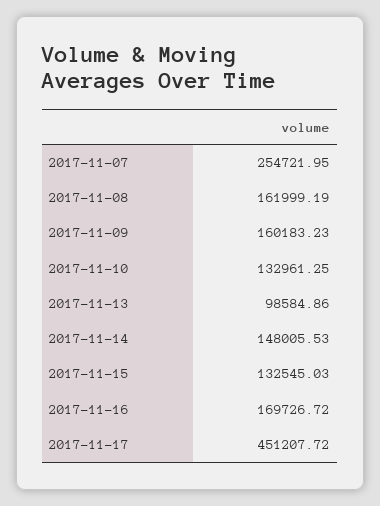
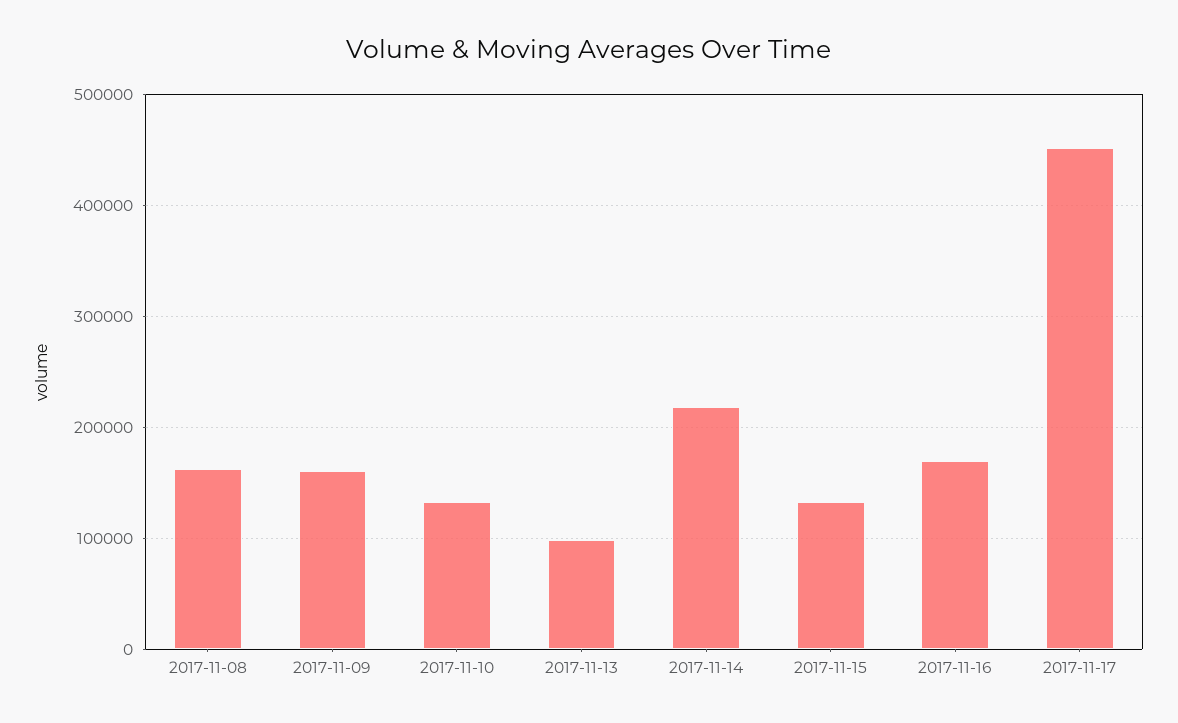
2017-11-07: 254721.95 -> none
2017-11-14: 148005.53 -> 220000

